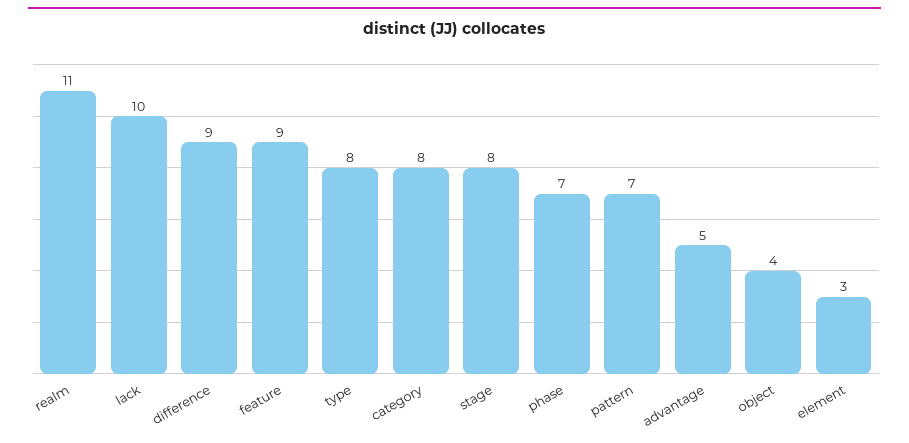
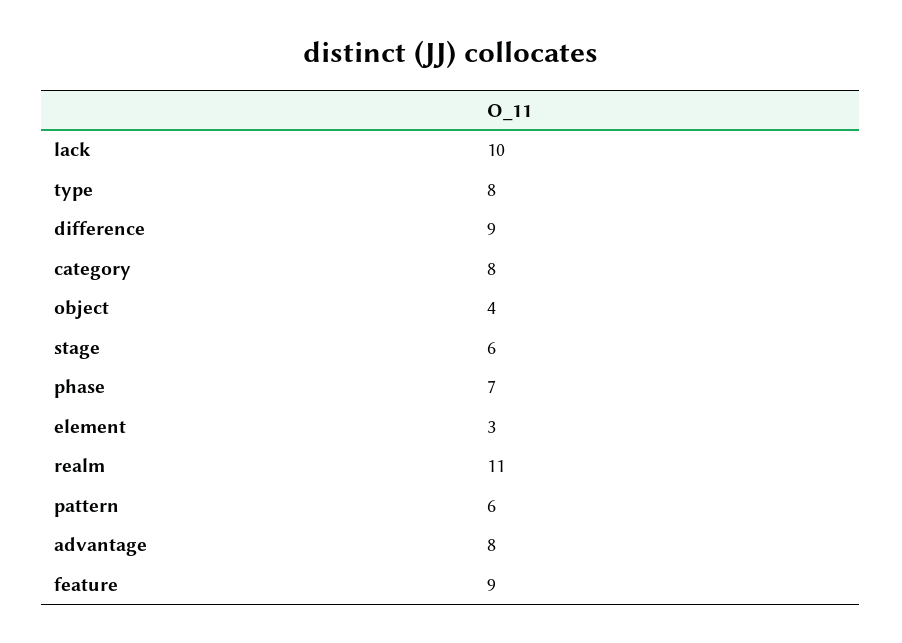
stage: 8 -> 6
pattern: 7 -> 6
advantage: 5 -> 8

